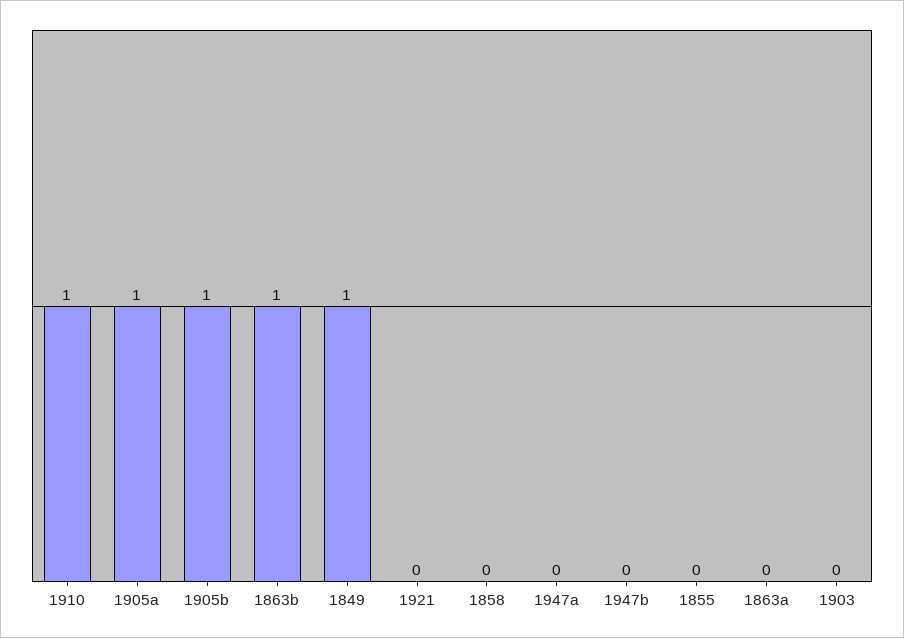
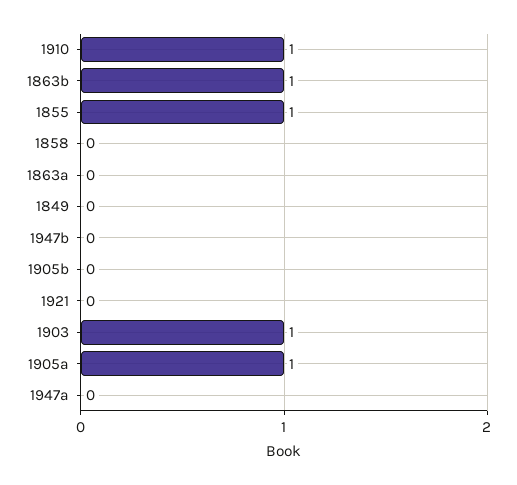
1905b: 1 -> 0
1849: 1 -> 0
1855: 0 -> 1
1903: 0 -> 1

